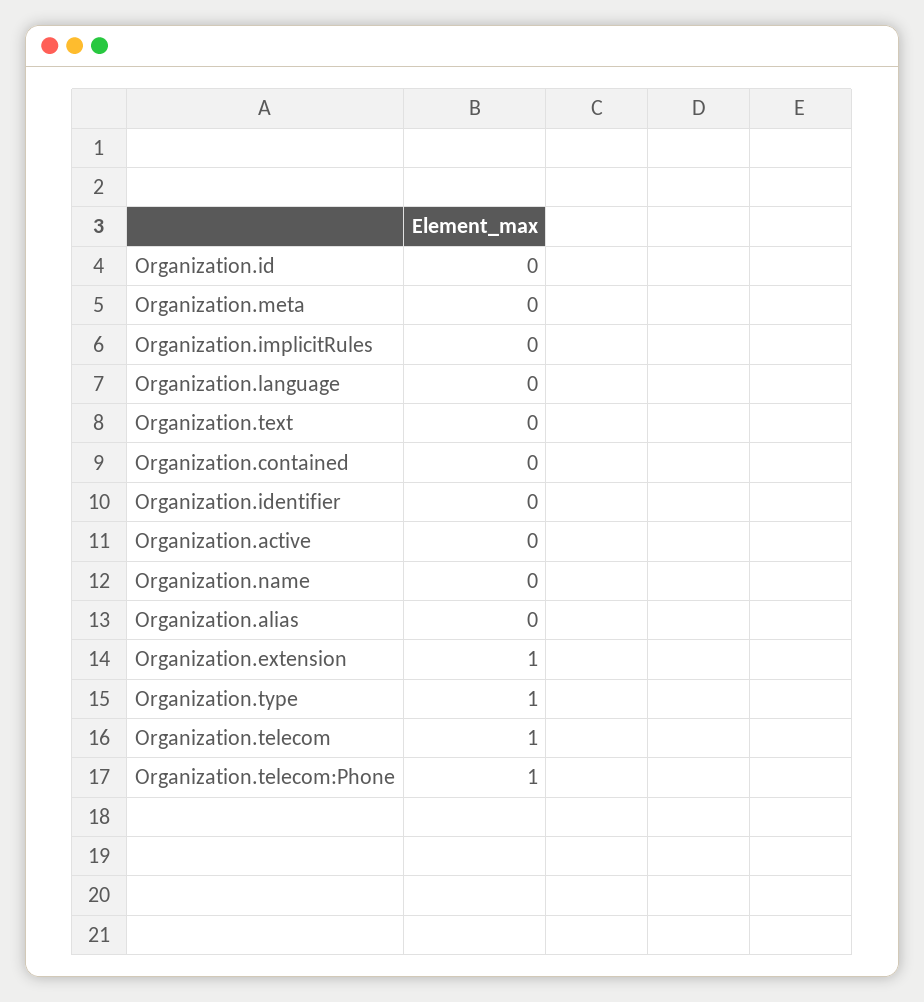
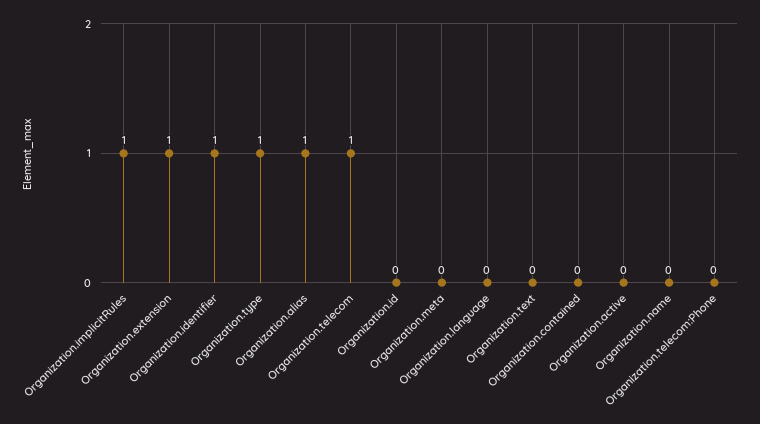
Organization.implicitRules: 0 -> 1
Organization.identifier: 0 -> 1
Organization.alias: 0 -> 1
Organization.telecom:Phone: 1 -> 0

